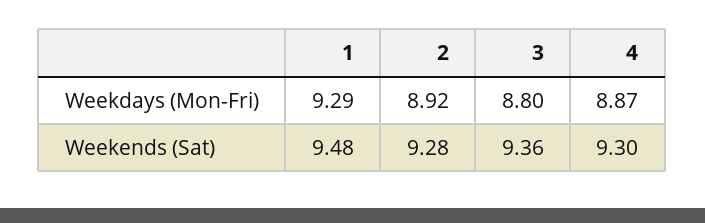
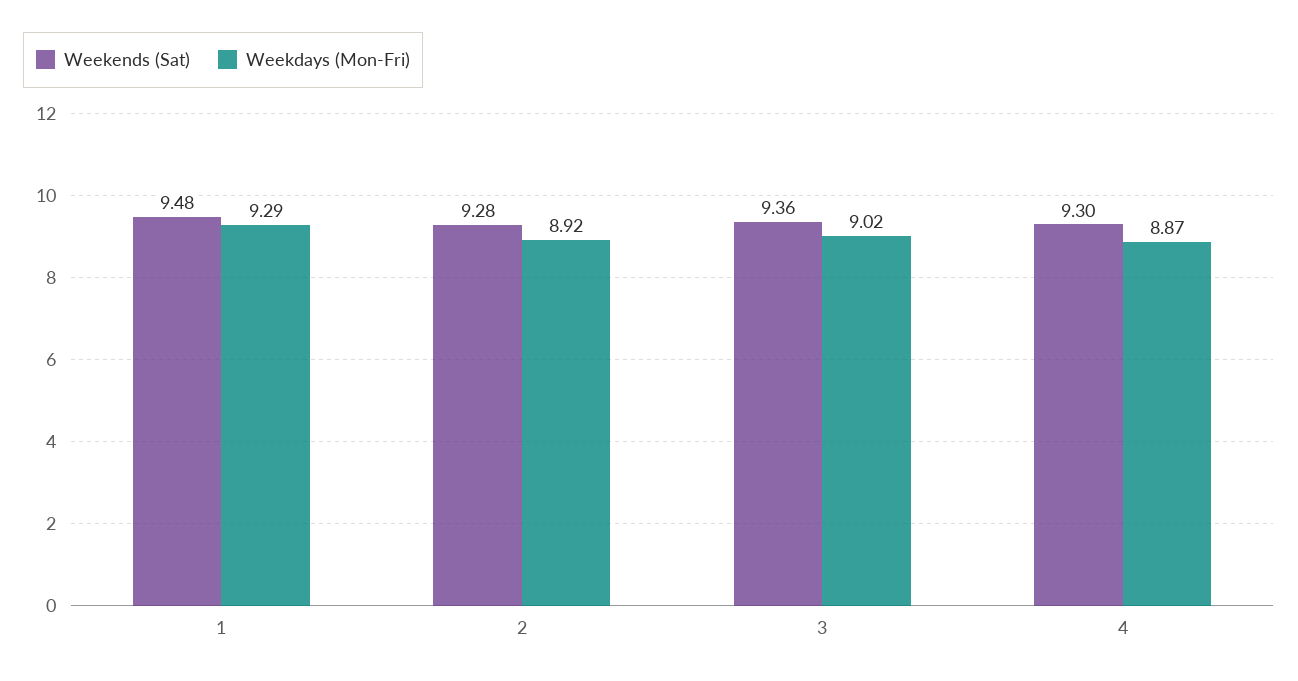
Weekdays (Mon-Fri), 3: 8.8 -> 9.02

